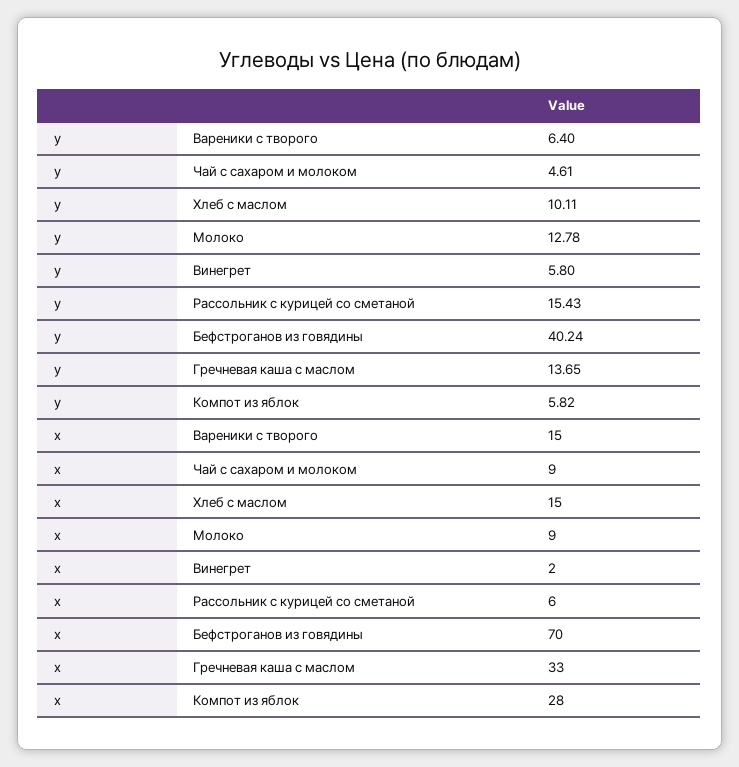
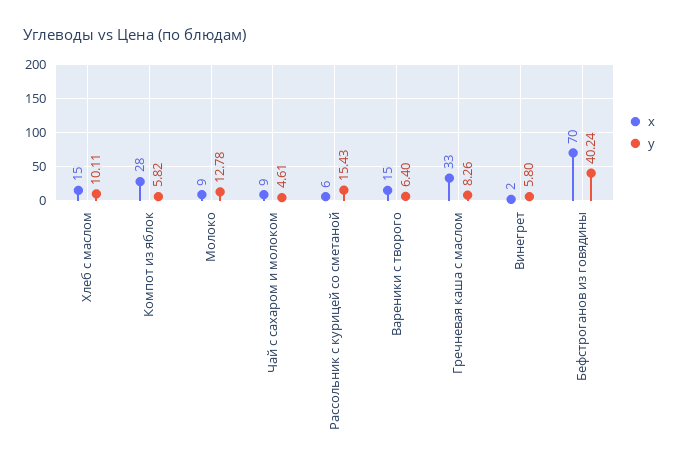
y, Гречневая каша с маслом: 13.65 -> 8.26

